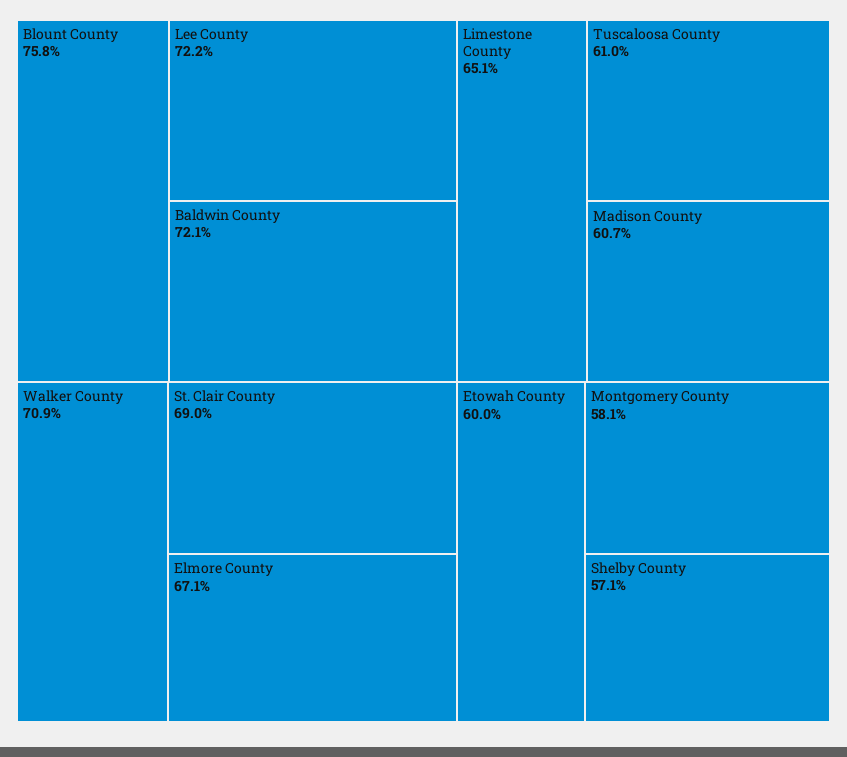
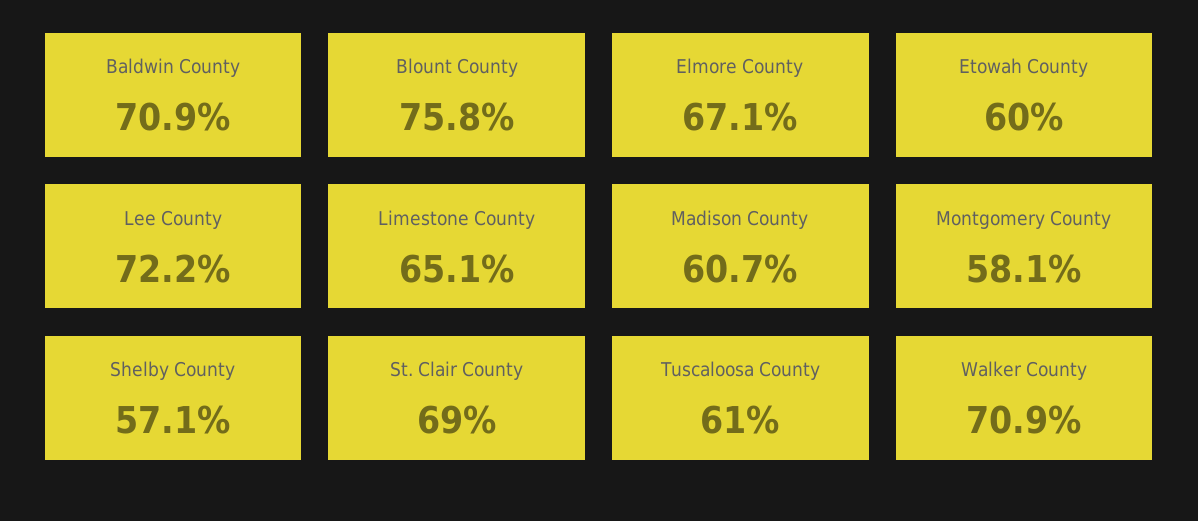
Baldwin County: 72.1 -> 70.9

